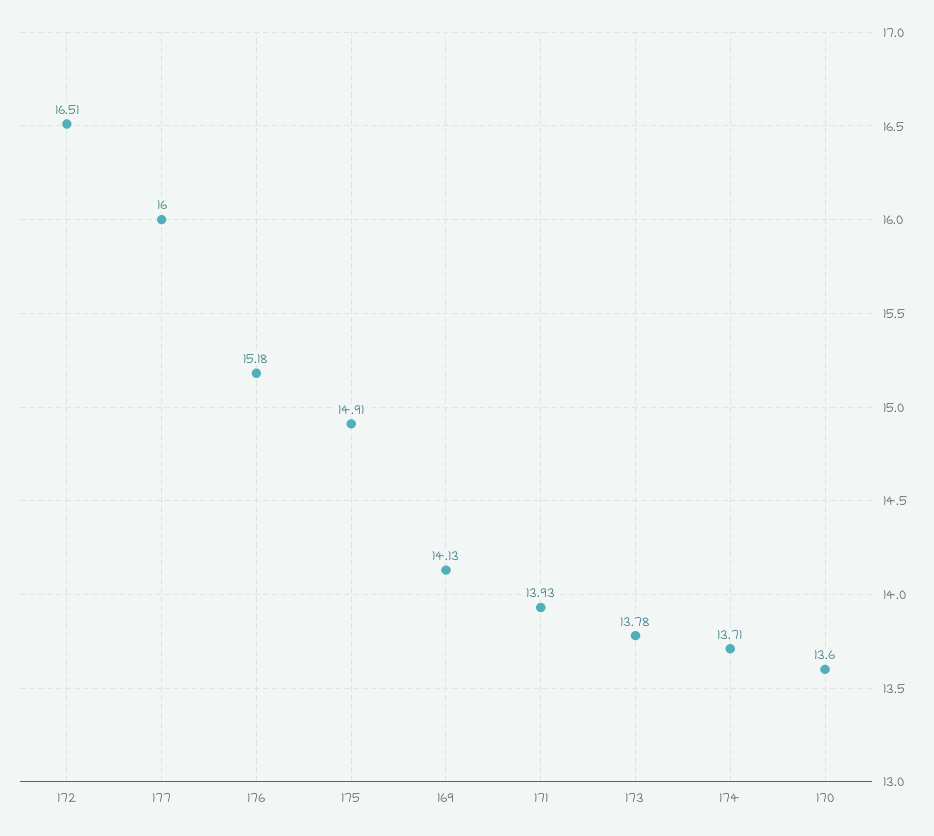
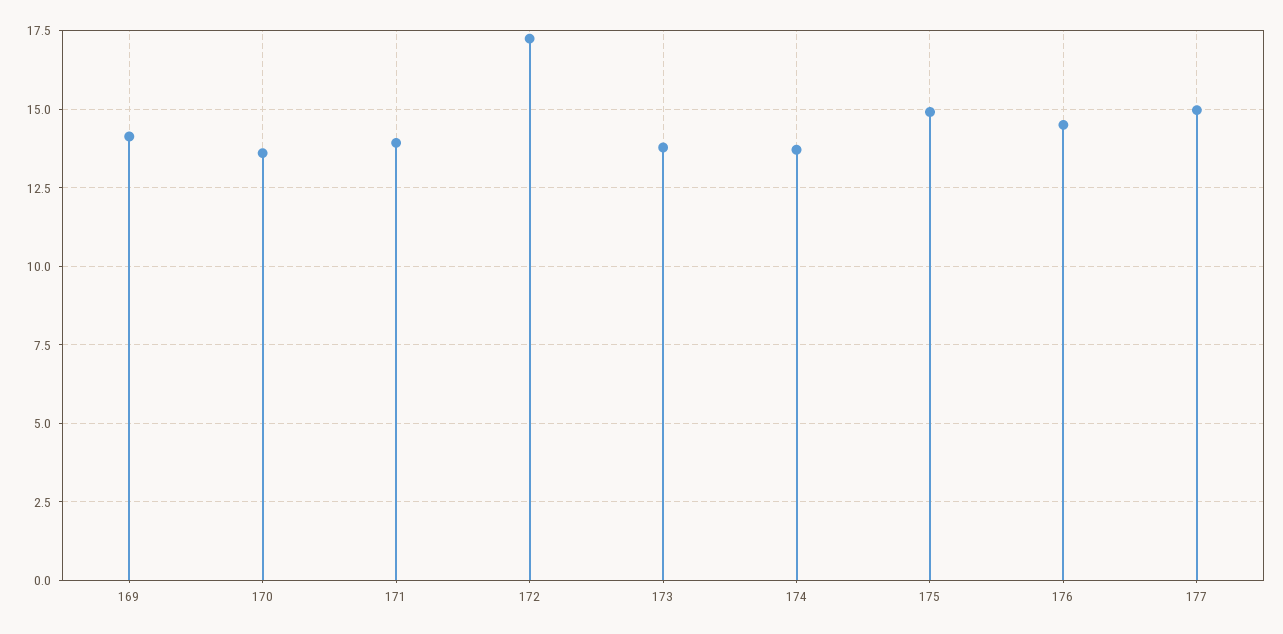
172: 16.51 -> 17.25
177: 16 -> 15
176: 15.18 -> 14.5

